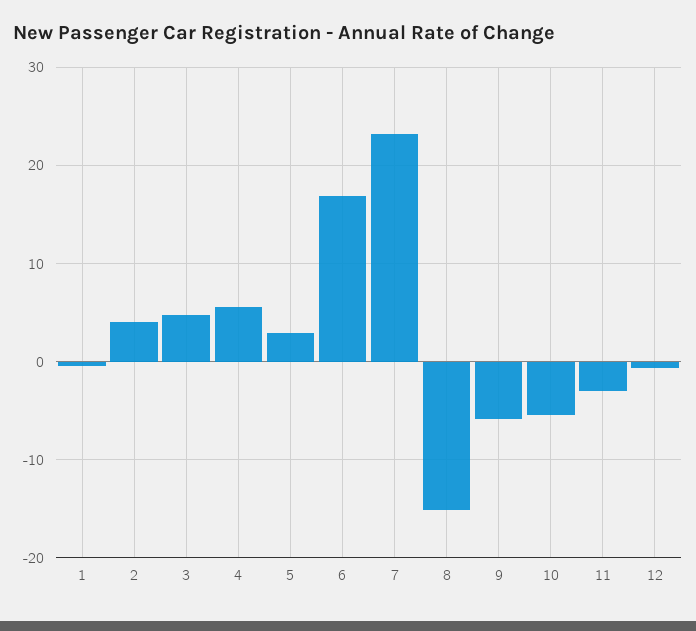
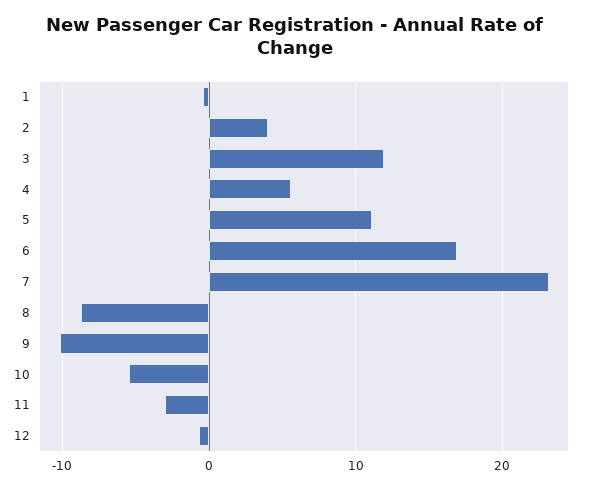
3: 5 -> 12
5: 3 -> 11
8: -15 -> -9
9: -6 -> -10

